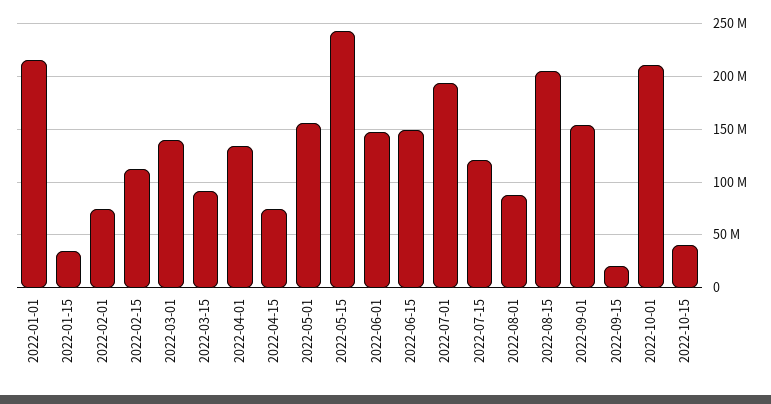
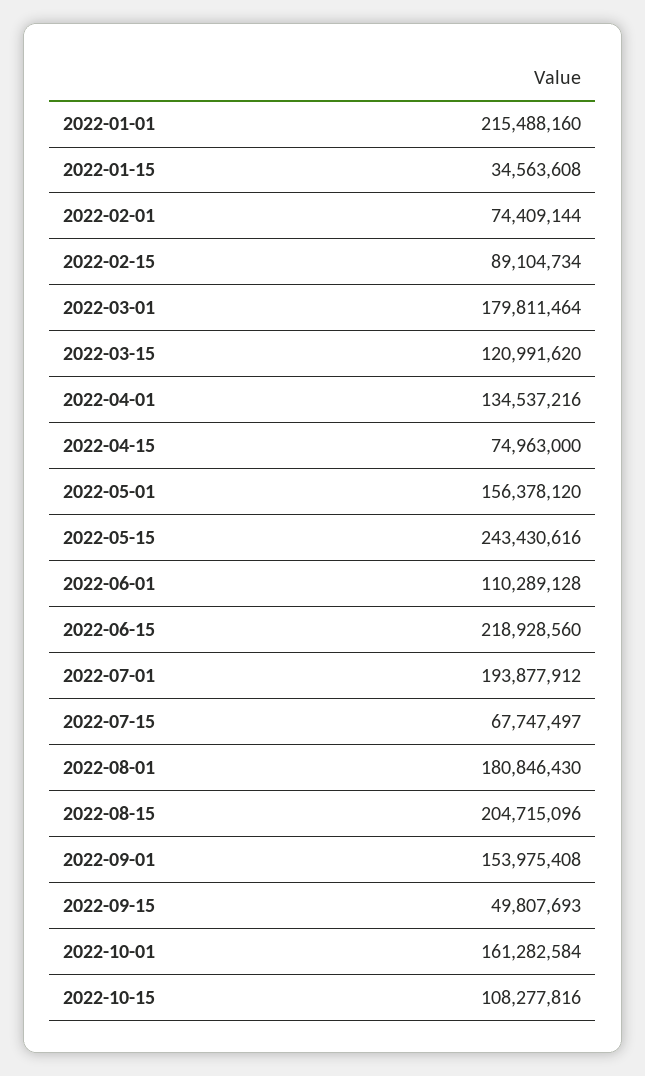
2022-02-15: 110000000 -> 89104734
2022-03-01: 140000000 -> 179811464
2022-03-15: 90000000 -> 120991620
2022-06-01: 150000000 -> 110289128
2022-06-15: 150000000 -> 218928560
2022-07-15: 120000000 -> 67747497
2022-08-01: 90000000 -> 180846430
2022-09-15: 20000000 -> 49807693
2022-10-01: 210000000 -> 161282584
2022-10-15: 40000000 -> 108277816

